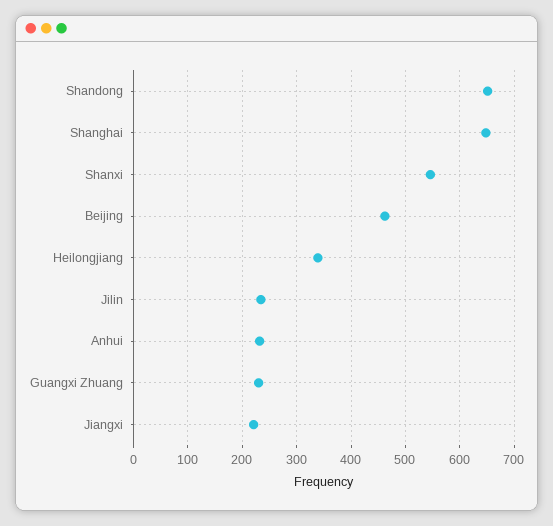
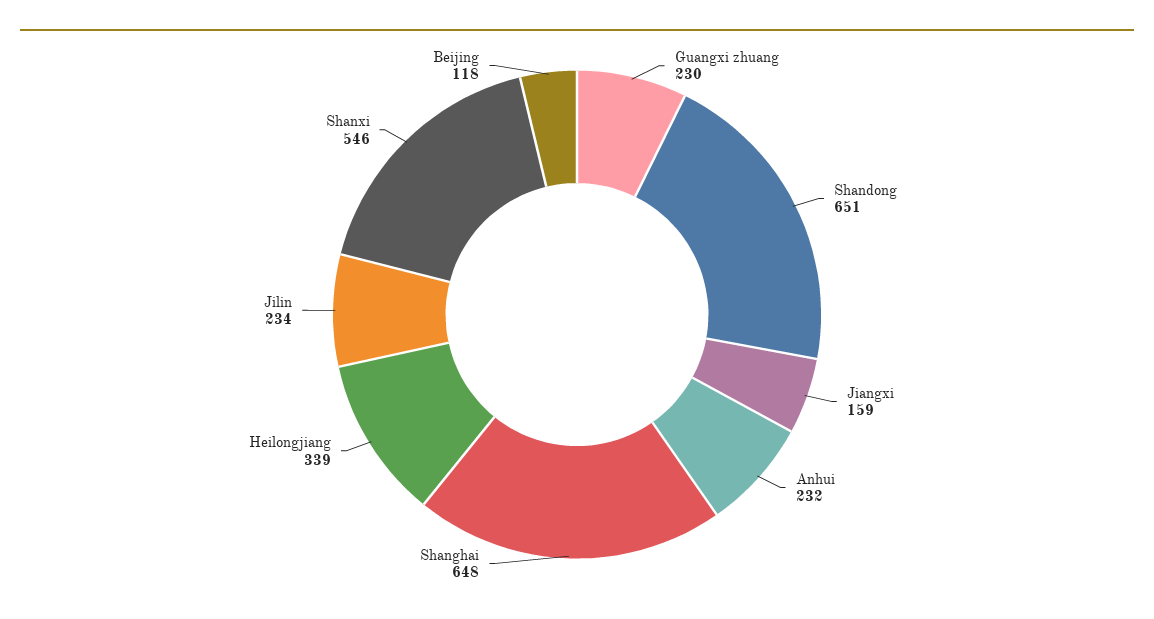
Beijing: 460 -> 118
Jiangxi: 220 -> 159

